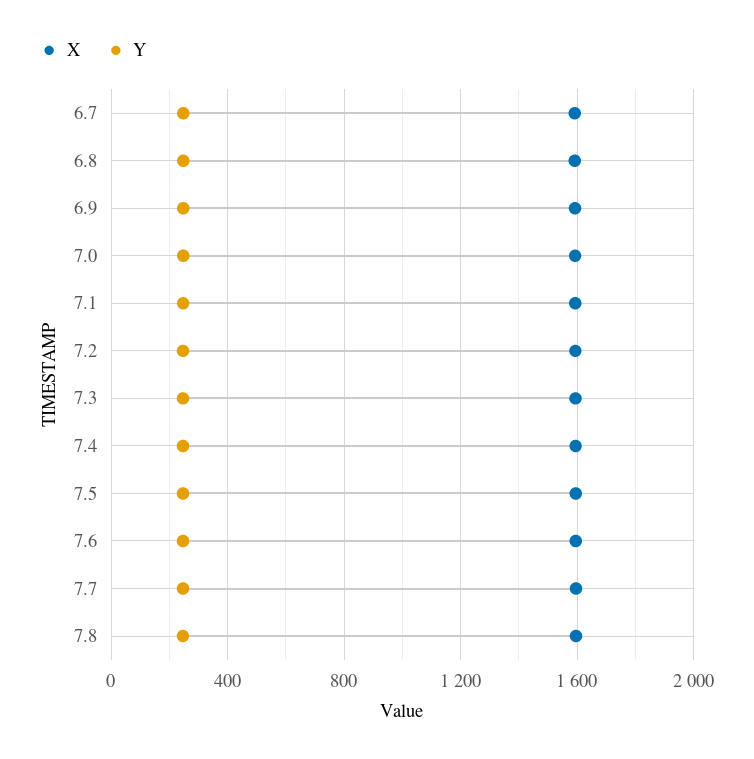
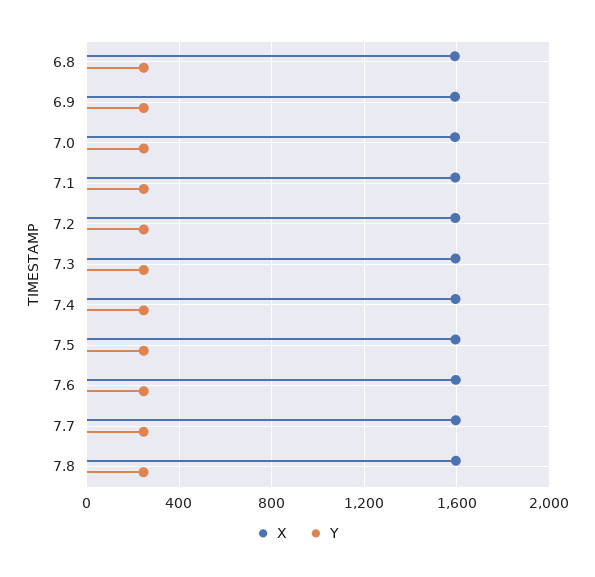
X, 6.7: 1600 -> none
Y, 6.7: 250 -> none

